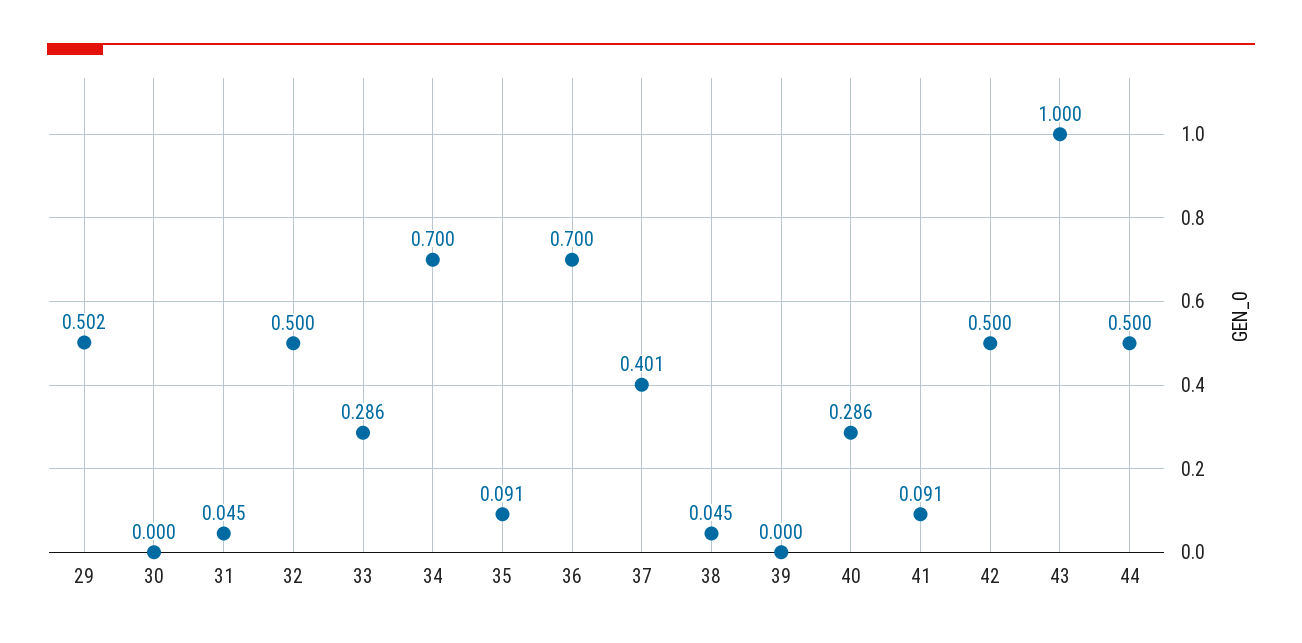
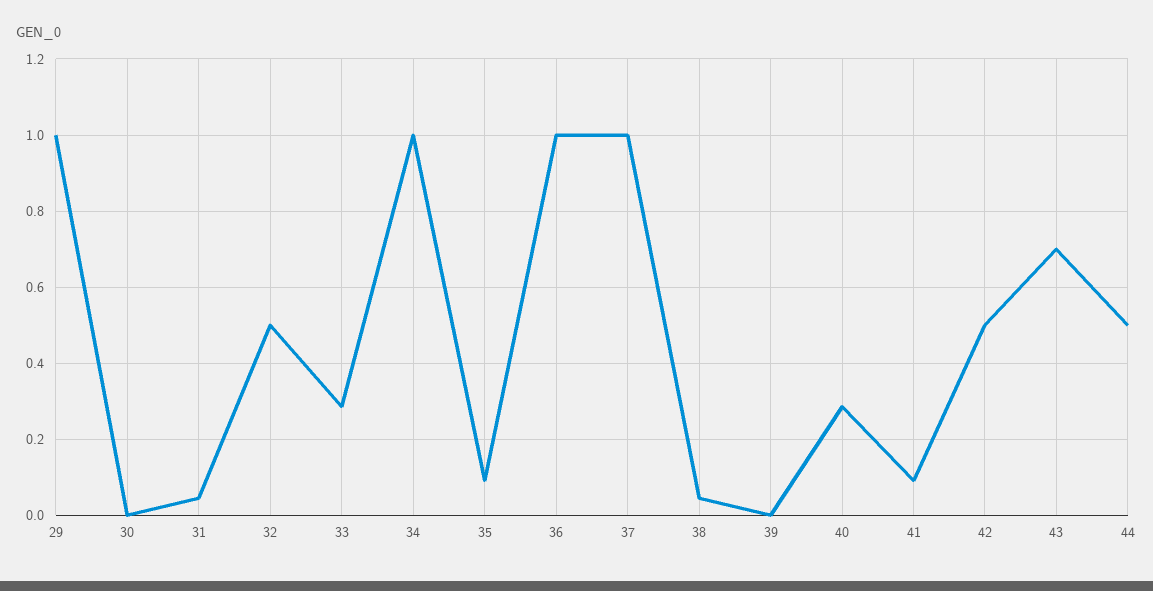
29: 0.502 -> 1
34: 0.7 -> 1
36: 0.7 -> 1
37: 0.401 -> 1
43: 1 -> 0.7

